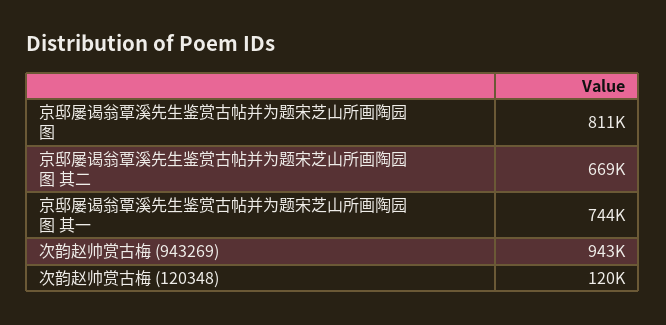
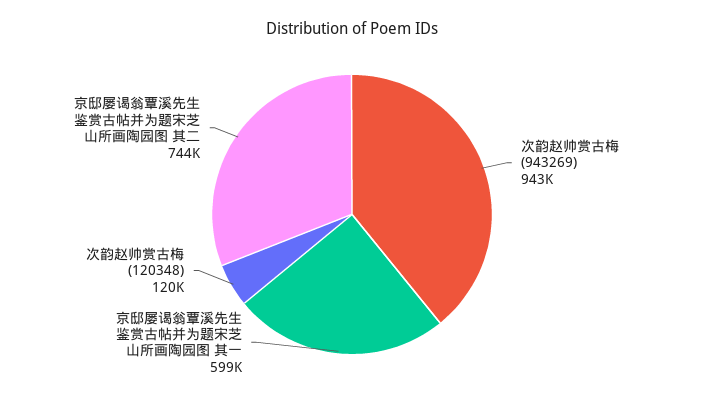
京邸屡谒翁覃溪先生鉴赏古帖并为题宋芝山所画陶园图: 811000 -> none
京邸屡谒翁覃溪先生鉴赏古帖并为题宋芝山所画陶园图 其二: 669000 -> 744000
京邸屡谒翁覃溪先生鉴赏古帖并为题宋芝山所画陶园图 其一: 744000 -> 599000

